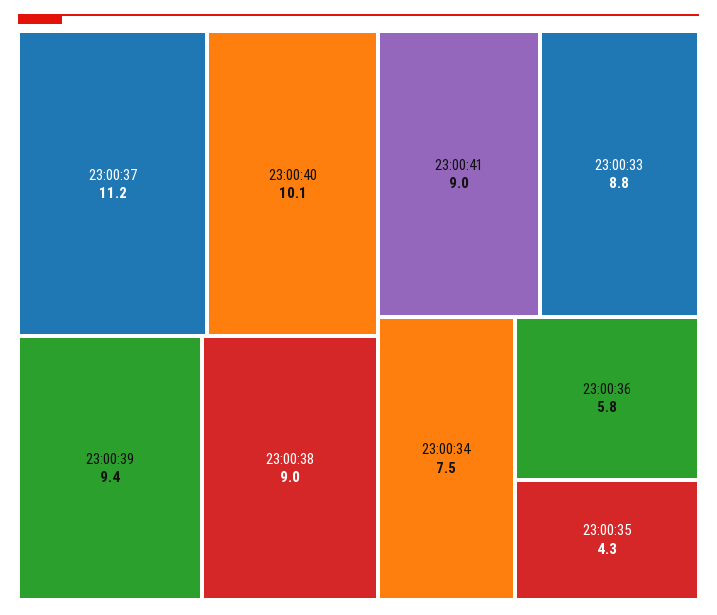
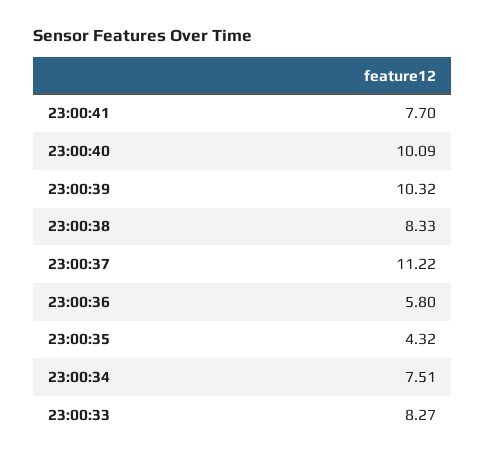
23:00:39: 9.4 -> 10.32
23:00:38: 9 -> 8.33
23:00:41: 9 -> 7.7
23:00:33: 8.8 -> 8.27

